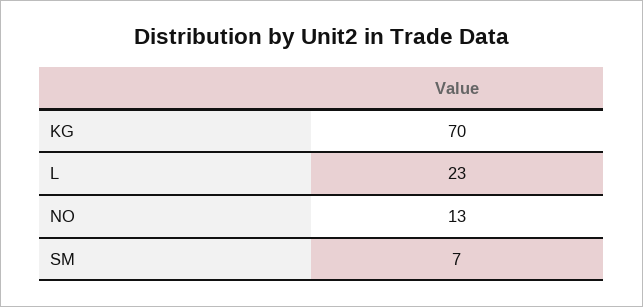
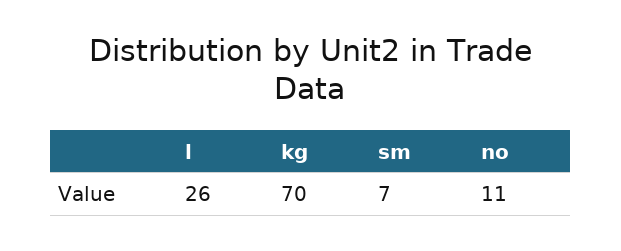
L: 23 -> 26
NO: 13 -> 11

